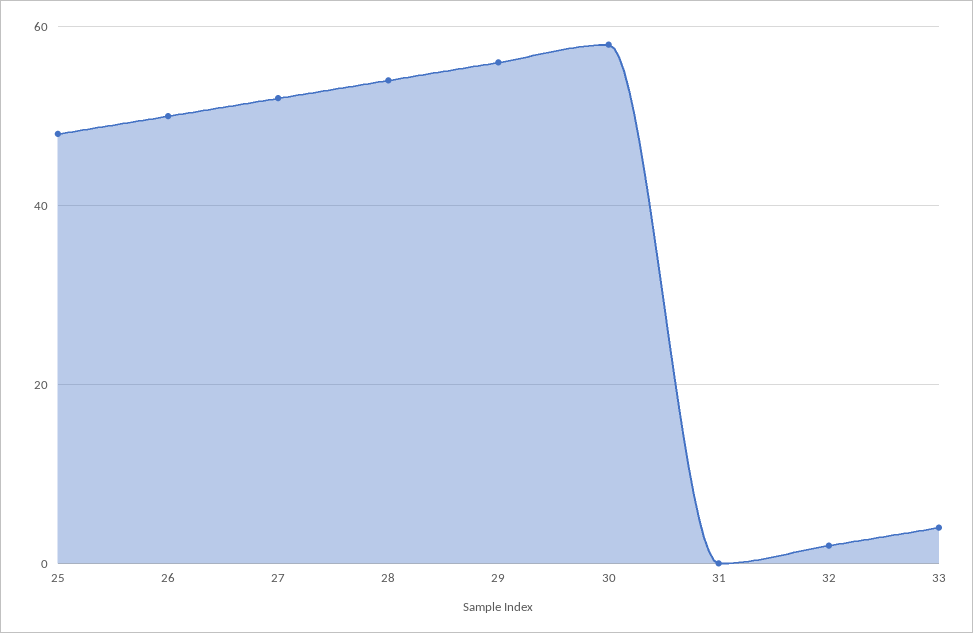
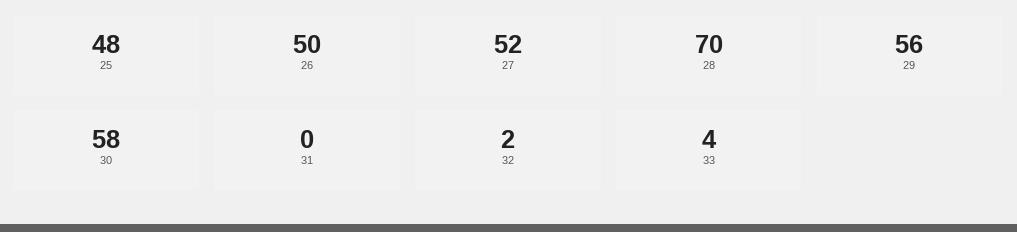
28: 55 -> 70

